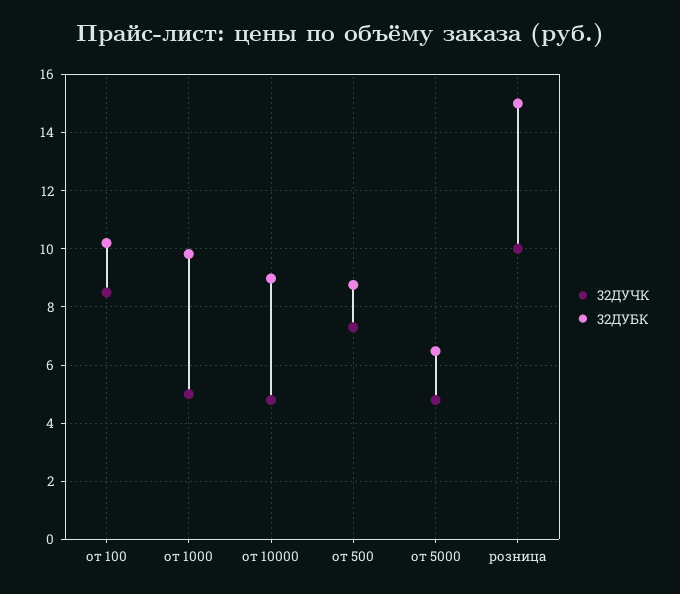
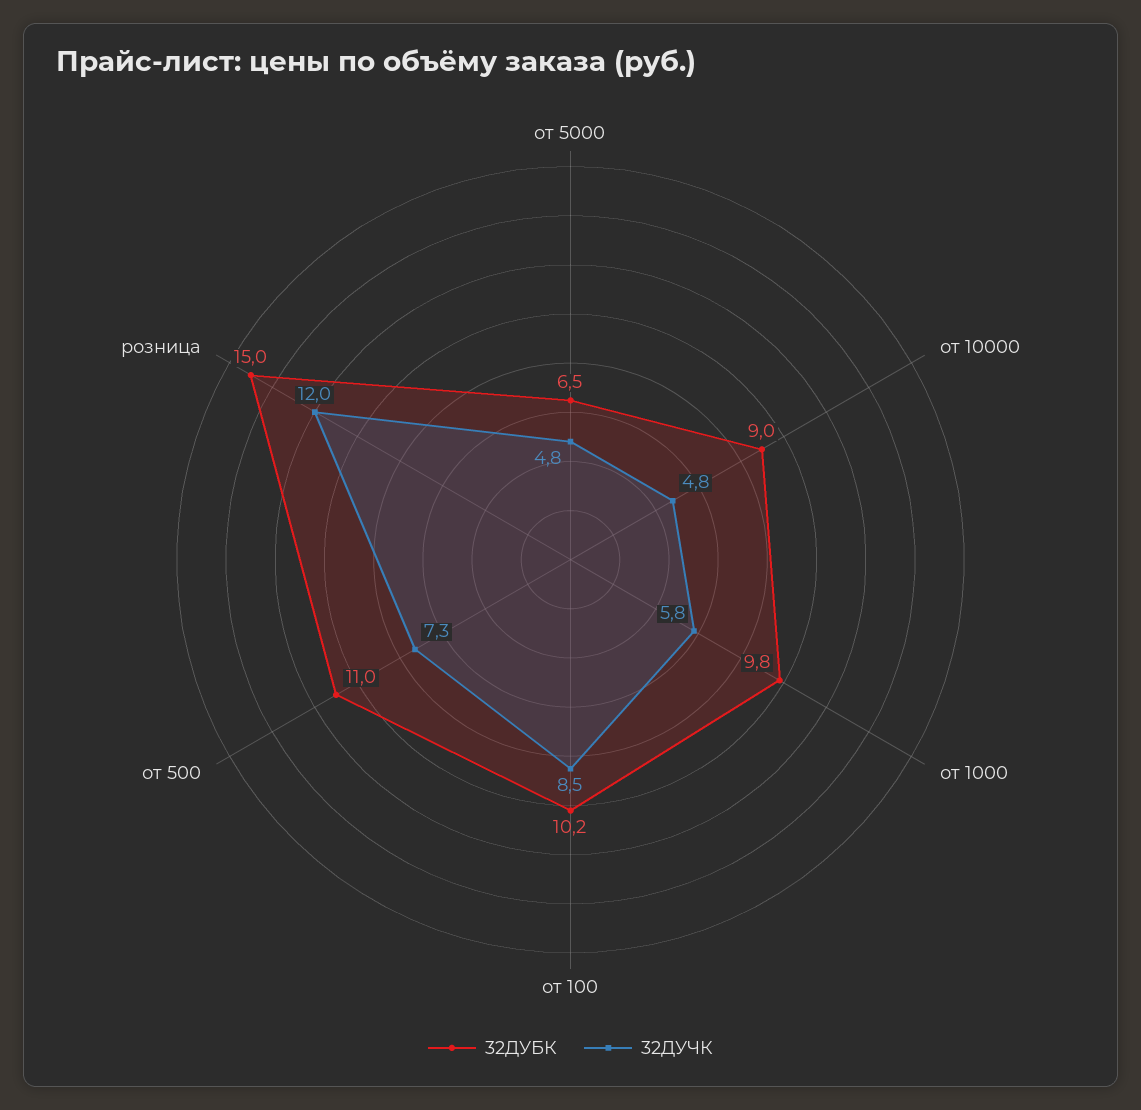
32ДУЧК, от 1000: 5 -> 5.8
32ДУБК, от 500: 8.75 -> 11
32ДУЧК, розница: 10 -> 12

